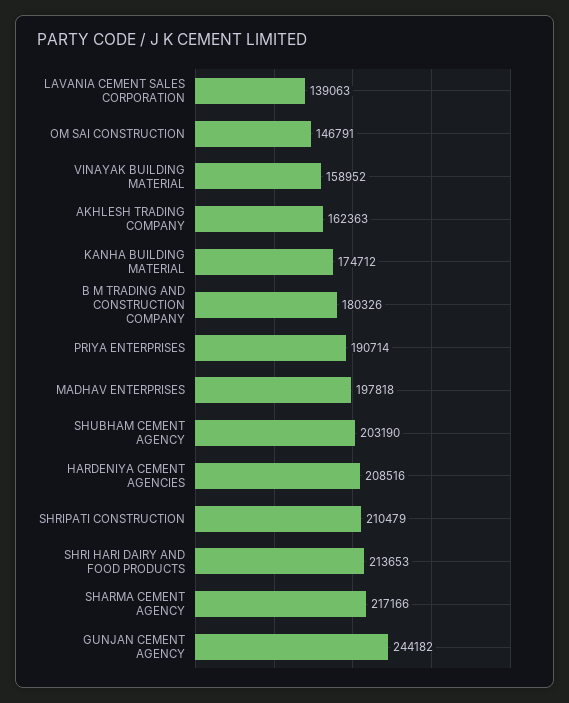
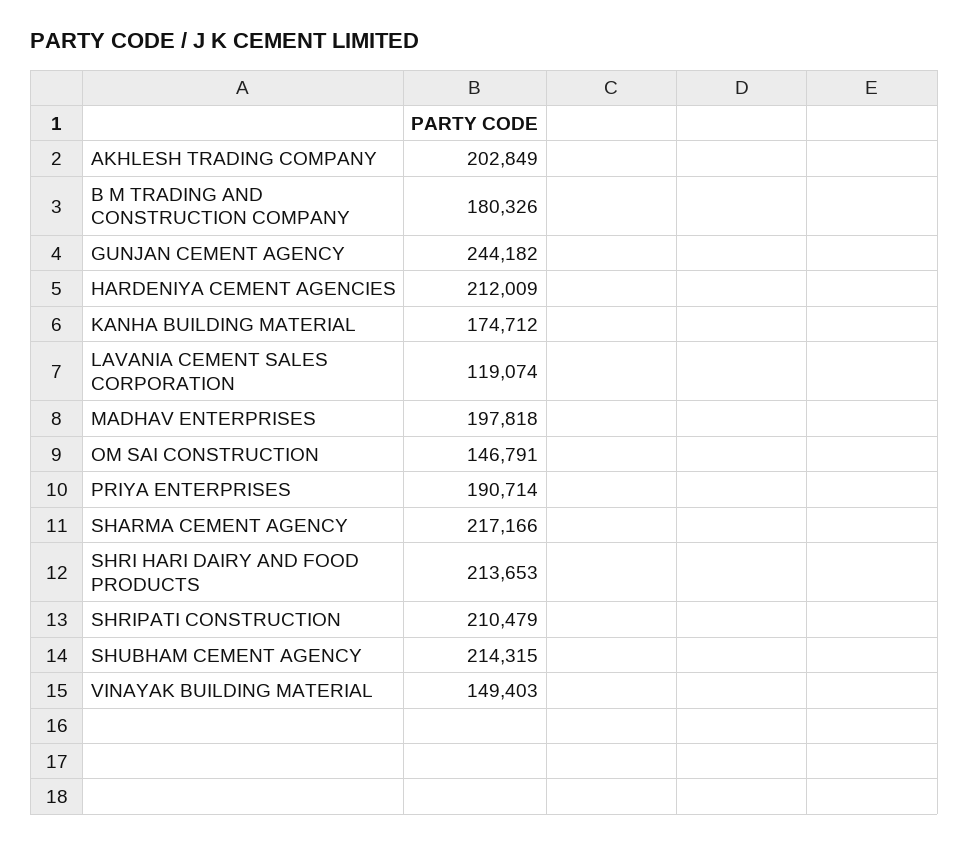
LAVANIA CEMENT SALES CORPORATION: 139063 -> 119074
VINAYAK BUILDING MATERIAL: 158952 -> 149403
AKHLESH TRADING COMPANY: 162363 -> 202849
SHUBHAM CEMENT AGENCY: 203190 -> 214315
HARDENIYA CEMENT AGENCIES: 208516 -> 212009

